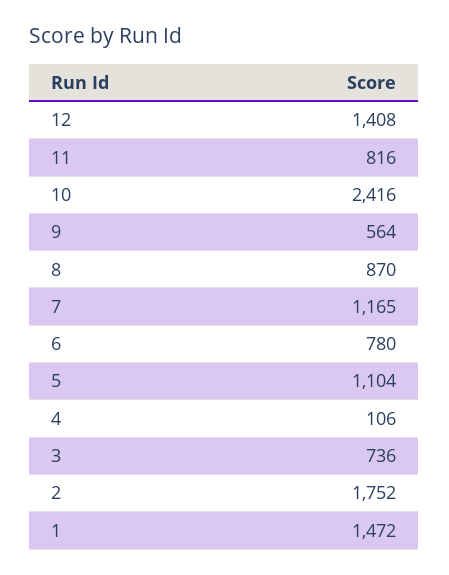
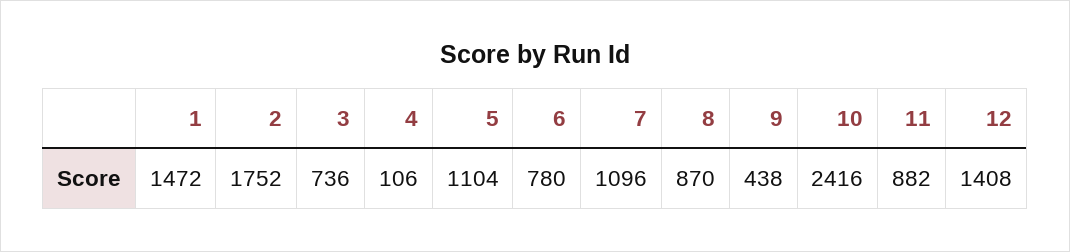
11: 816 -> 882
9: 564 -> 438
7: 1165 -> 1096

